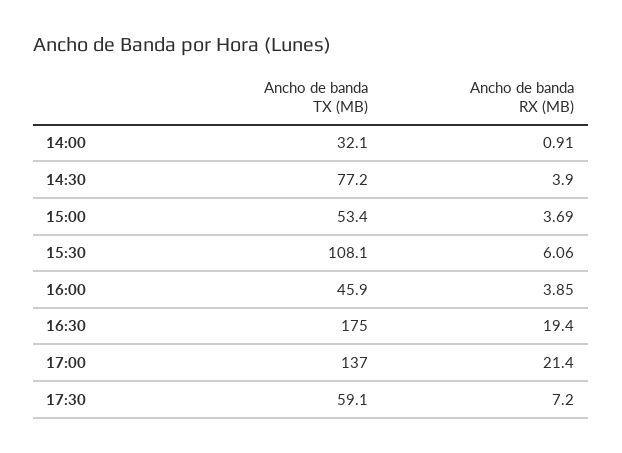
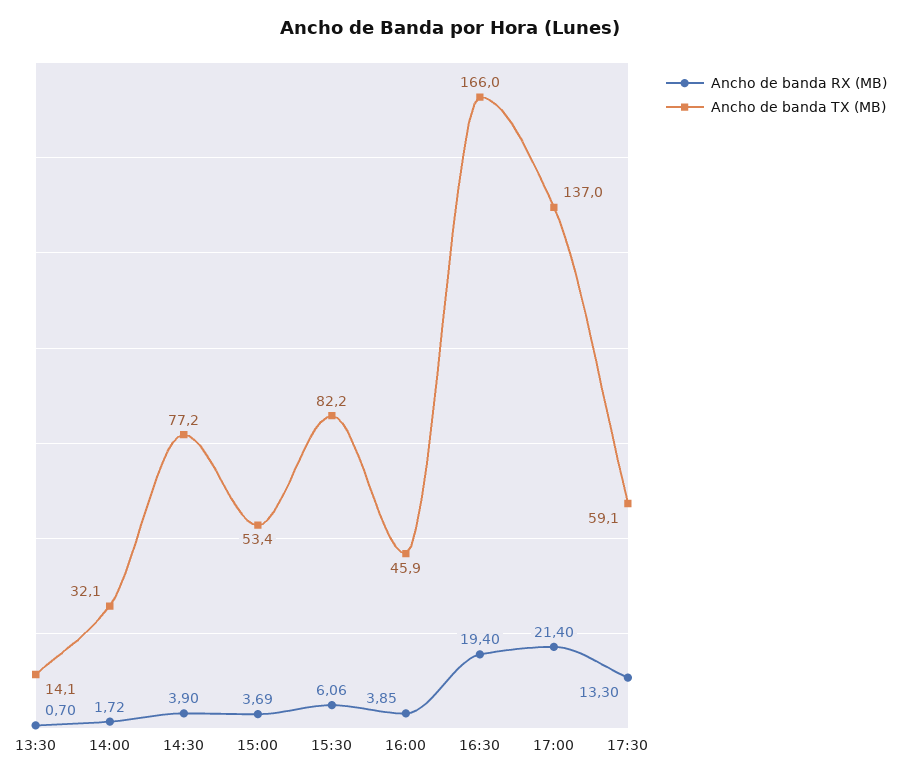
Ancho de banda RX (MB), 14:00: 0.91 -> 1.72
Ancho de banda TX (MB), 15:30: 108.1 -> 82.2
Ancho de banda TX (MB), 16:30: 175 -> 166
Ancho de banda RX (MB), 17:30: 7.2 -> 13.3
Ancho de banda RX (MB), 13:30: none -> 0.7
Ancho de banda TX (MB), 13:30: none -> 14.1

